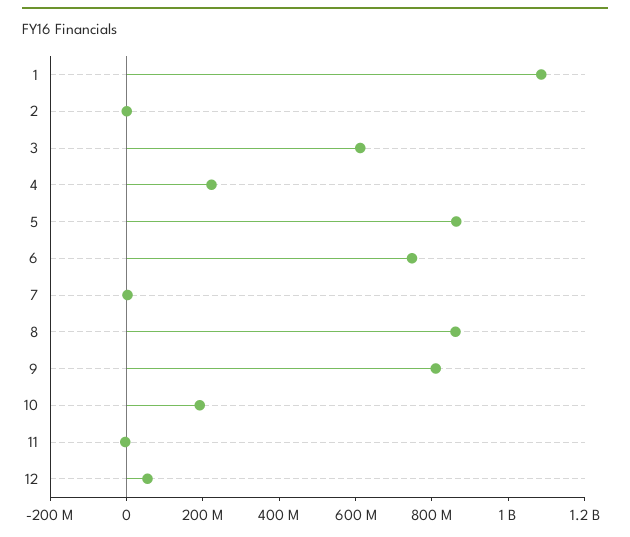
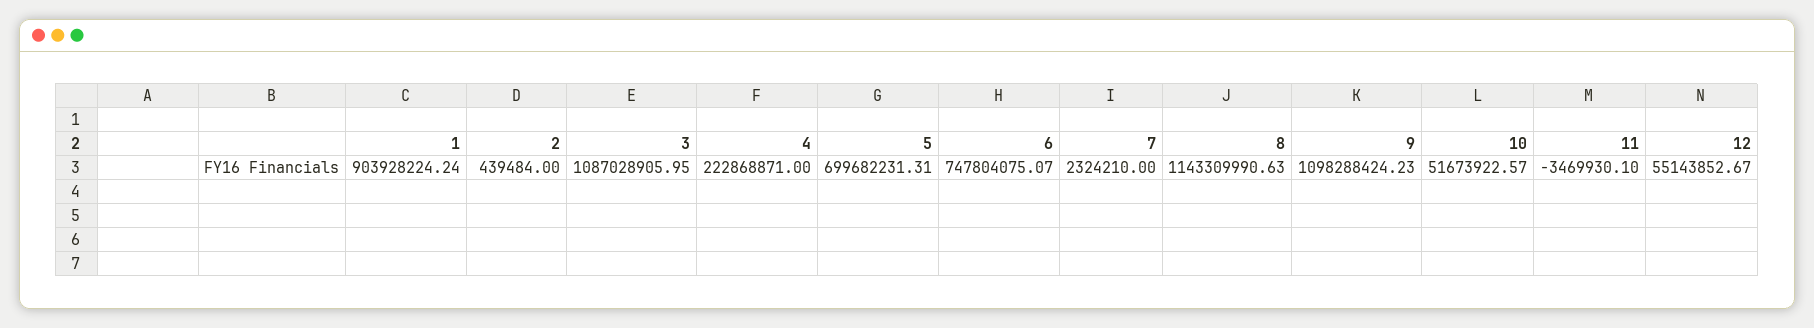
1: 1100000000 -> 903928224.24
3: 600000000 -> 1087028905.95
5: 850000000 -> 699682231.31
8: 850000000 -> 1143309990.63
9: 800000000 -> 1098288424.23
10: 200000000 -> 51673922.57

